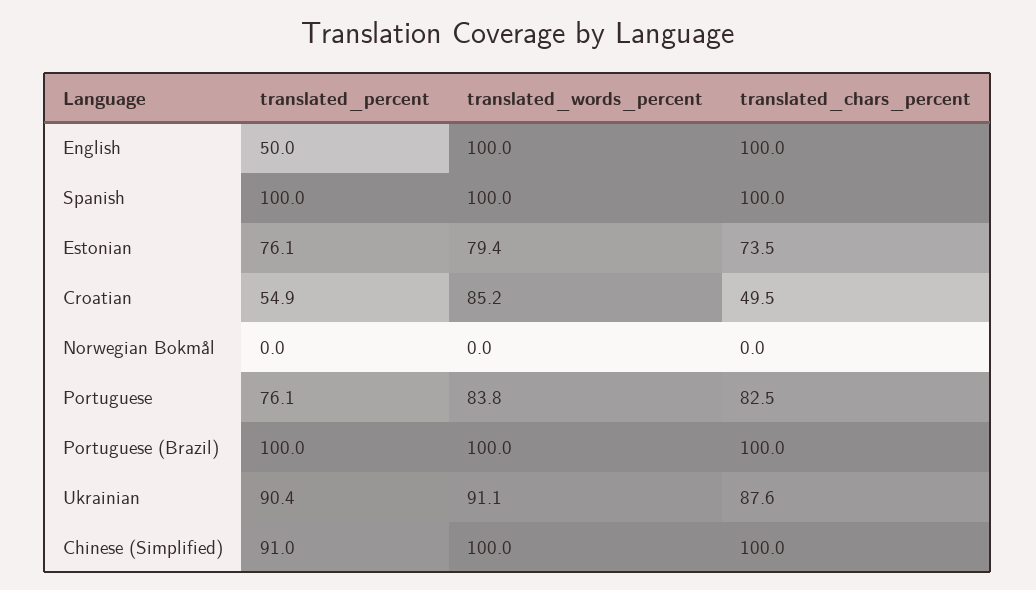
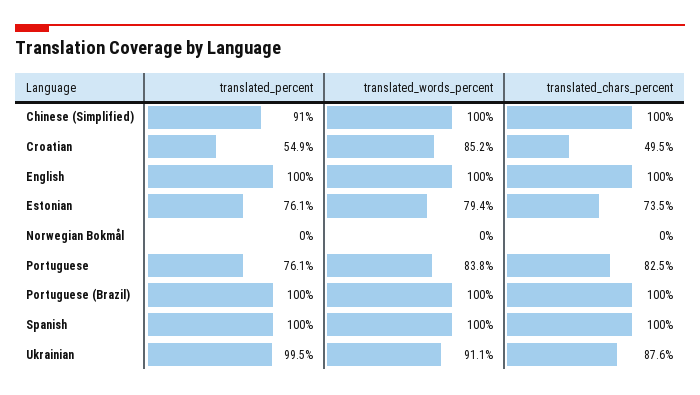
translated_percent, English: 50 -> 100
translated_percent, Ukrainian: 90.4 -> 99.5

